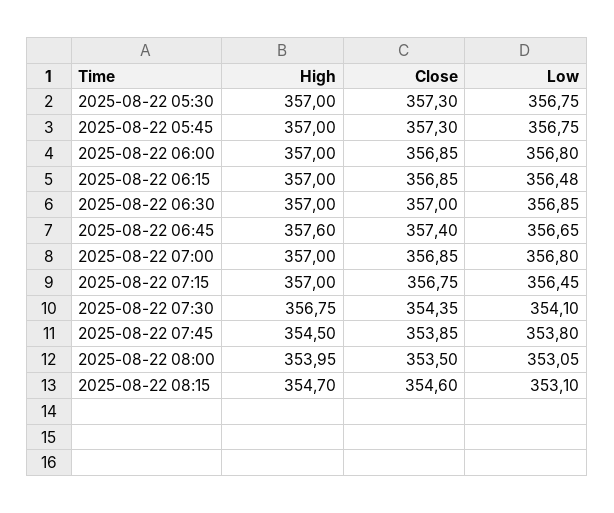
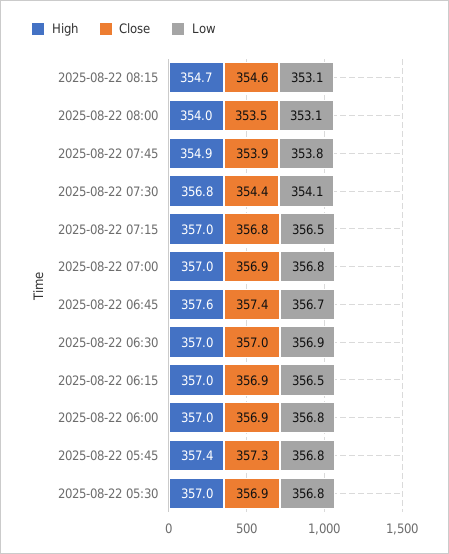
Close, 2025-08-22 05:30: 357.3 -> 356.9
High, 2025-08-22 05:45: 357 -> 357.4
High, 2025-08-22 07:45: 354.5 -> 354.9

